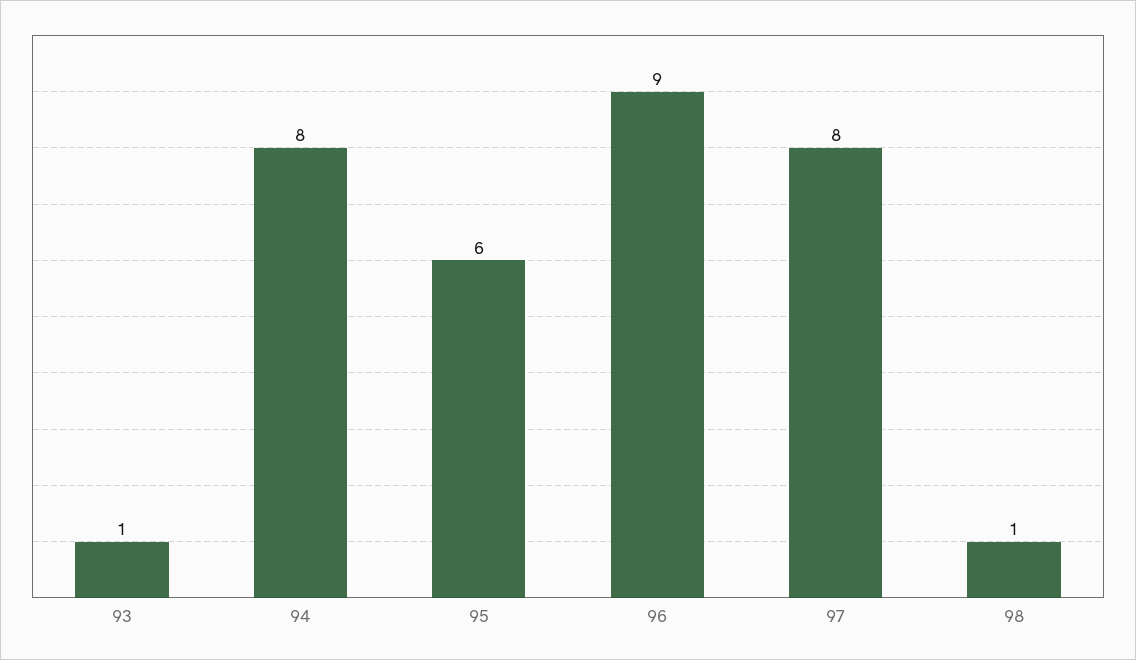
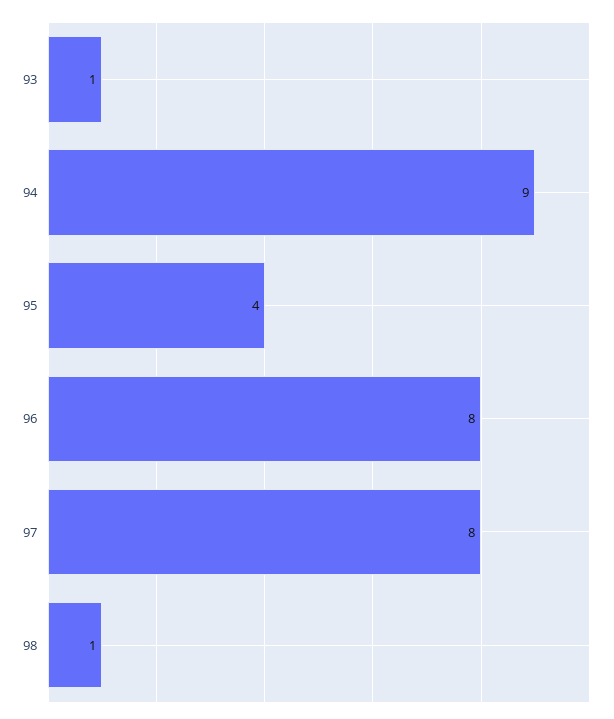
94: 8 -> 9
95: 6 -> 4
96: 9 -> 8

